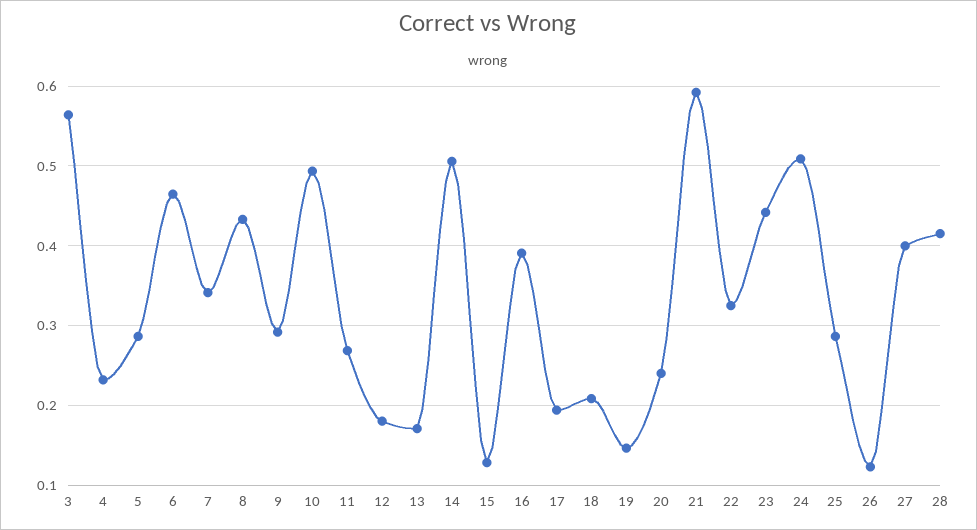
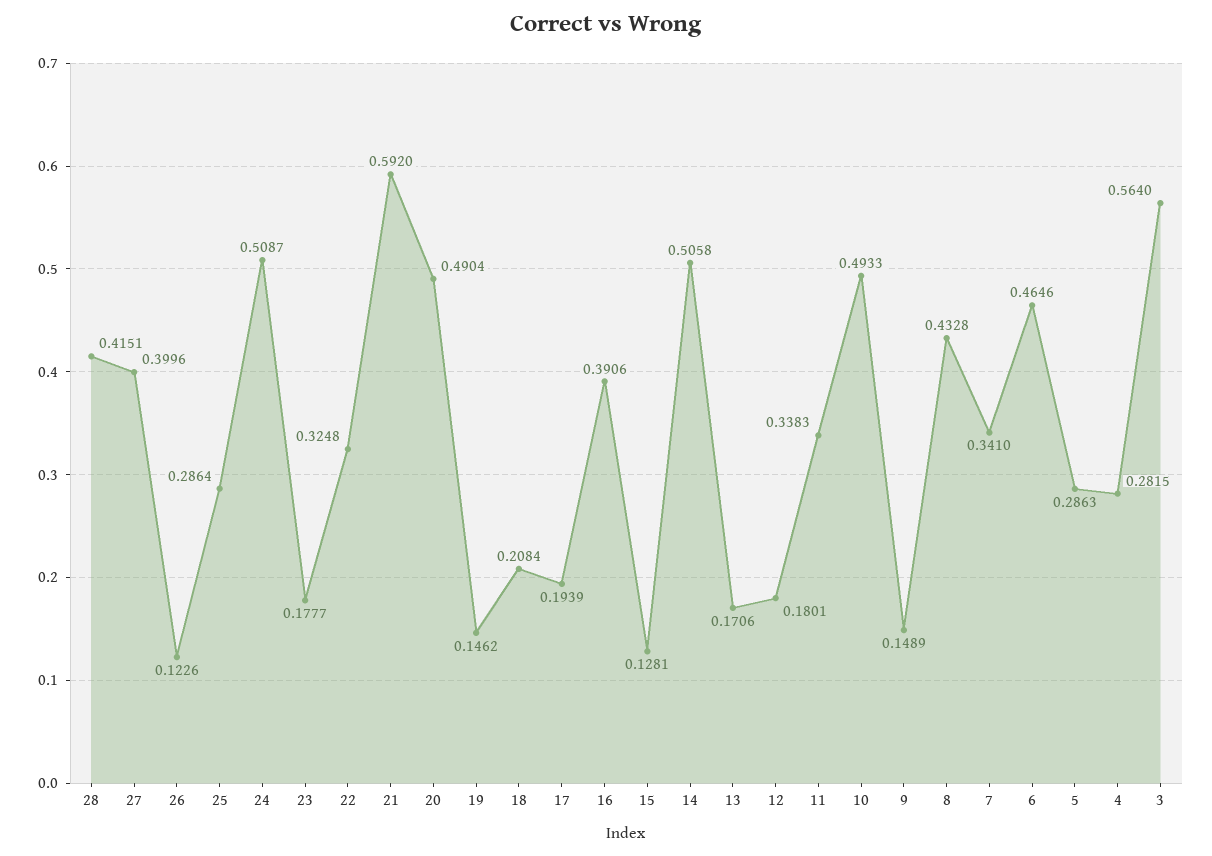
4: 0.23 -> 0.2815
9: 0.29 -> 0.1489
11: 0.27 -> 0.3383
20: 0.24 -> 0.4904
23: 0.44 -> 0.1777

